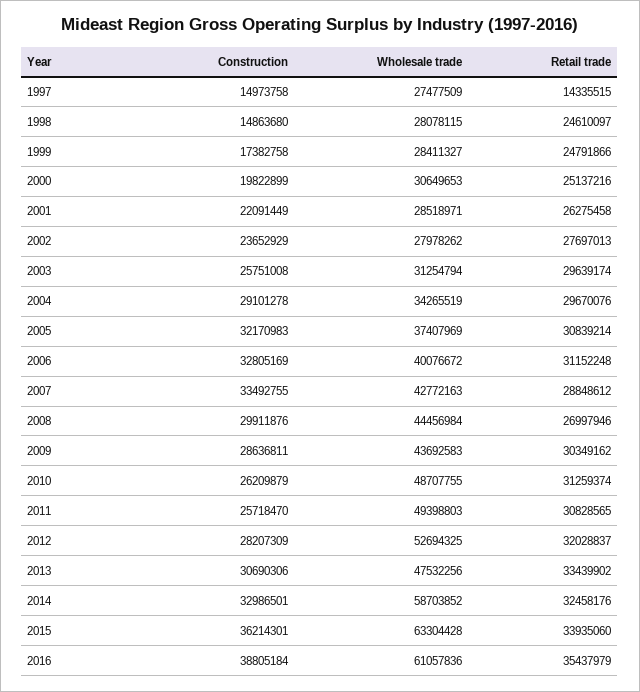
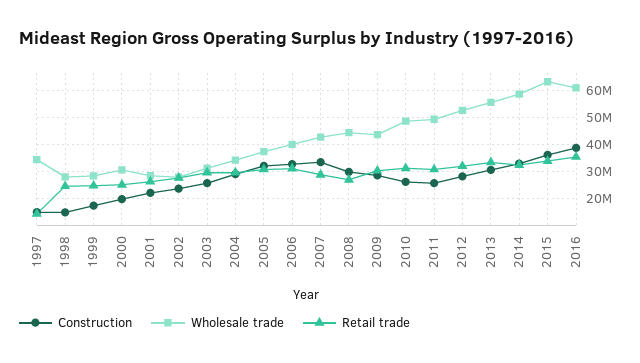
Wholesale trade, 1997: 27477509 -> 35000000
Wholesale trade, 2013: 47532256 -> 55000000

